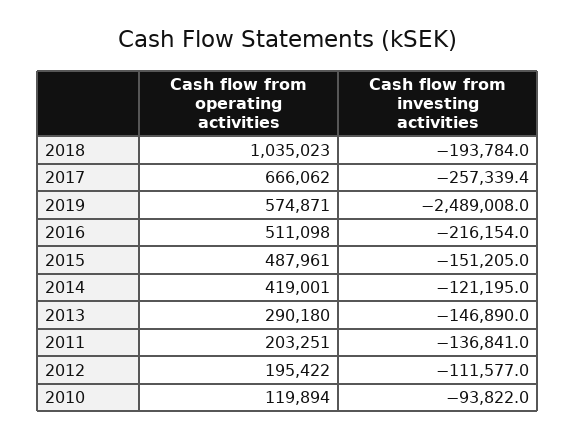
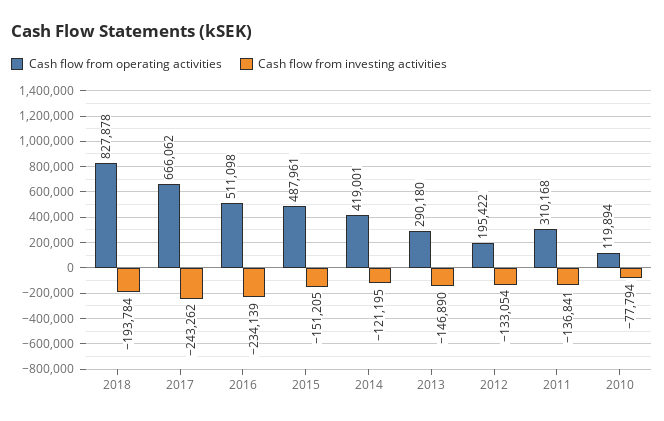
Cash flow from operating activities, 2018: 1035023 -> 827878
Cash flow from investing activities, 2017: -257339.4 -> -243262
Cash flow from operating activities, 2019: 574871 -> none
Cash flow from investing activities, 2019: -2489008 -> none
Cash flow from investing activities, 2016: -216154 -> -234139
Cash flow from operating activities, 2011: 203251 -> 310168
Cash flow from investing activities, 2012: -111577 -> -133054
Cash flow from investing activities, 2010: -93822 -> -77794

